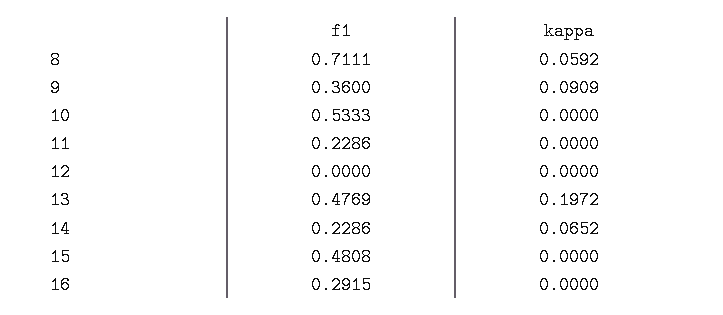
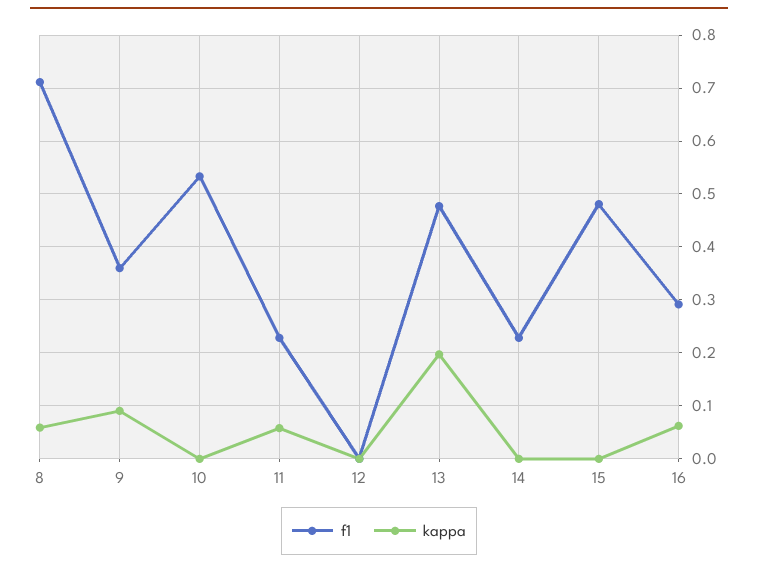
kappa, 11: 0 -> 0.06
kappa, 14: 0.0652 -> 0
kappa, 16: 0 -> 0.06

